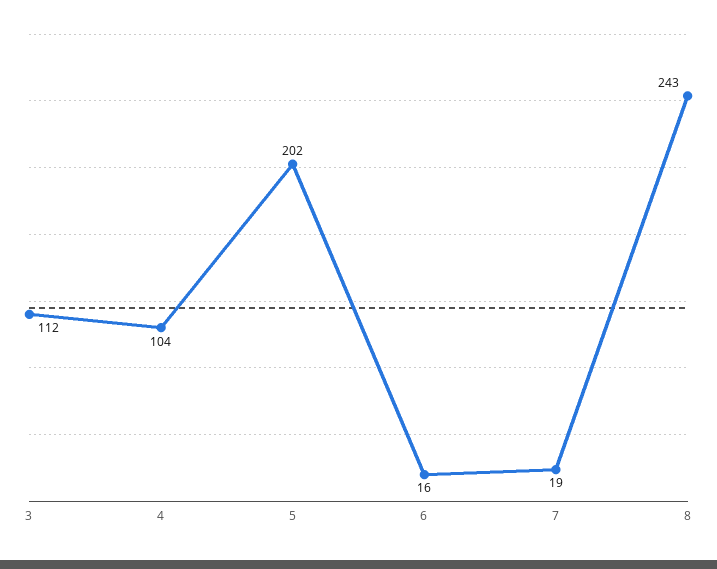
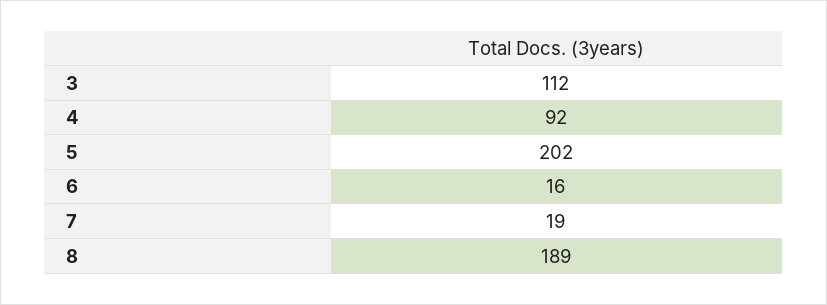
4: 104 -> 92
8: 243 -> 189

